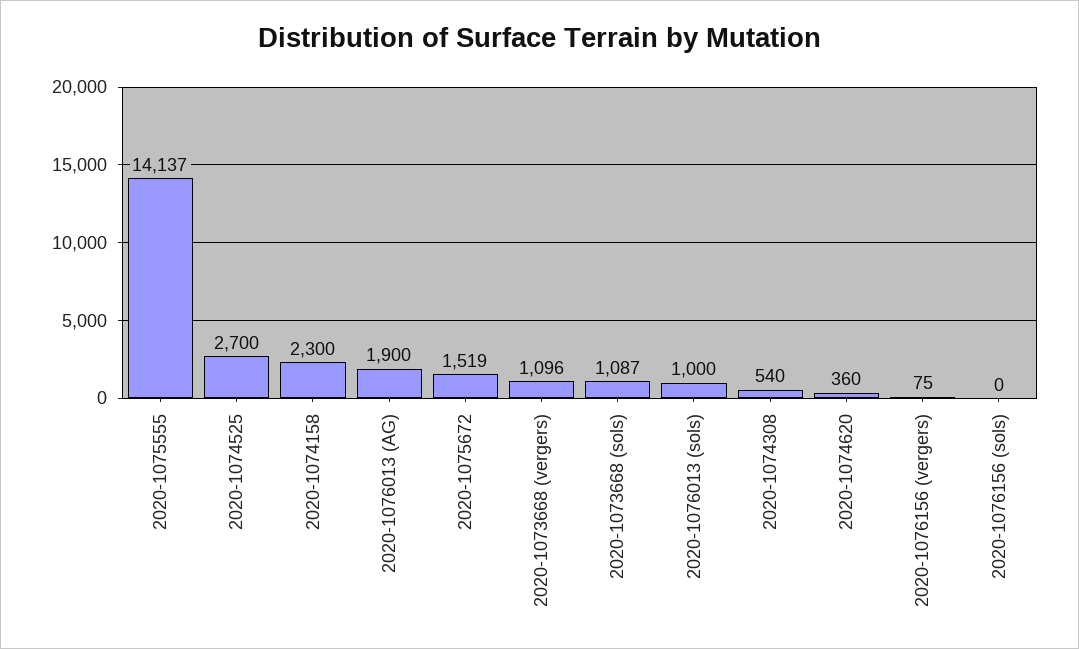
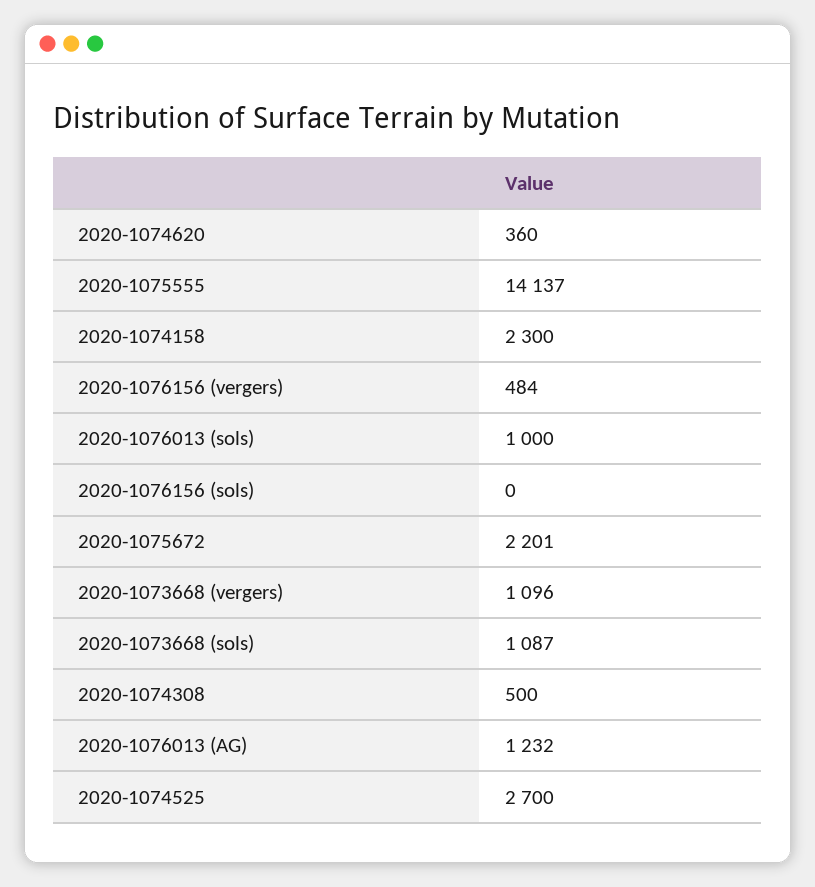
2020-1076013 (AG): 1900 -> 1232
2020-1075672: 1519 -> 2201
2020-1074308: 540 -> 500
2020-1076156 (vergers): 75 -> 484

